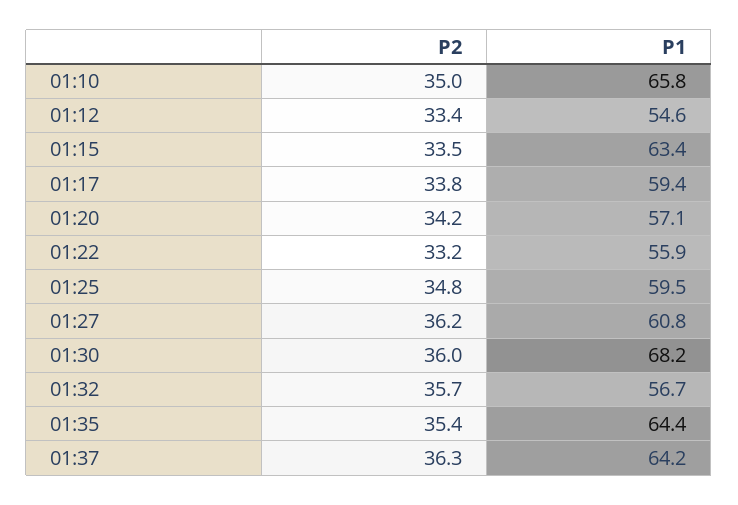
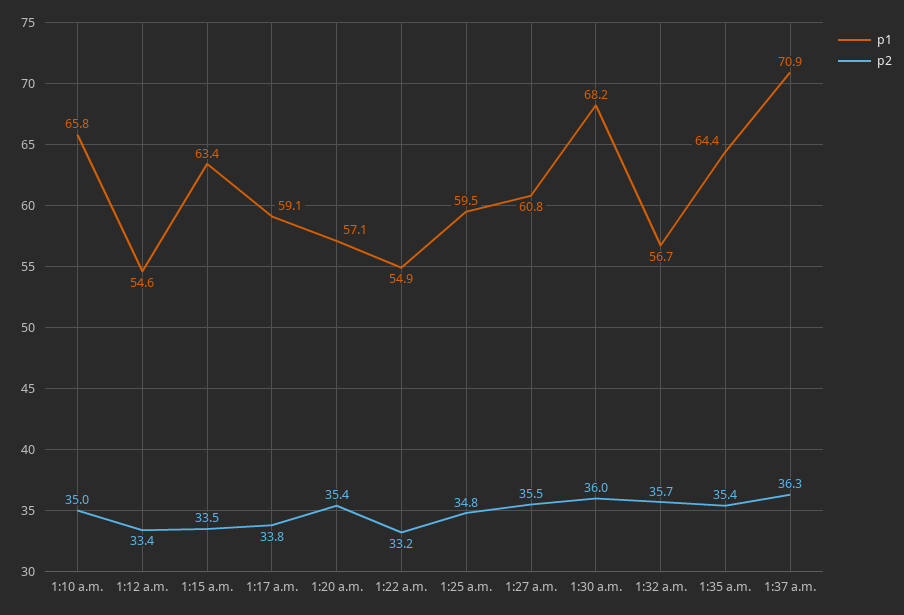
P1, 01:17: 59.4 -> 59.1
P2, 01:20: 34.2 -> 35.4
P1, 01:22: 55.9 -> 54.9
P2, 01:27: 36.2 -> 35.5
P1, 01:37: 64.2 -> 70.9

